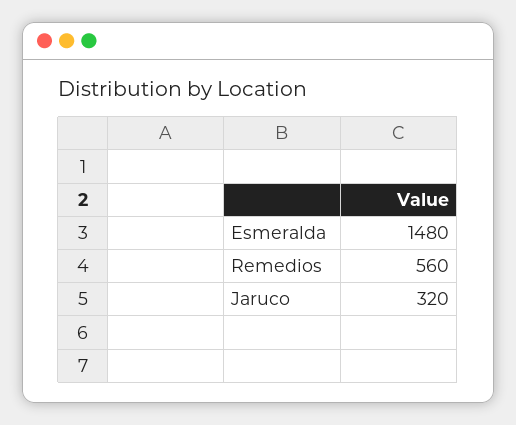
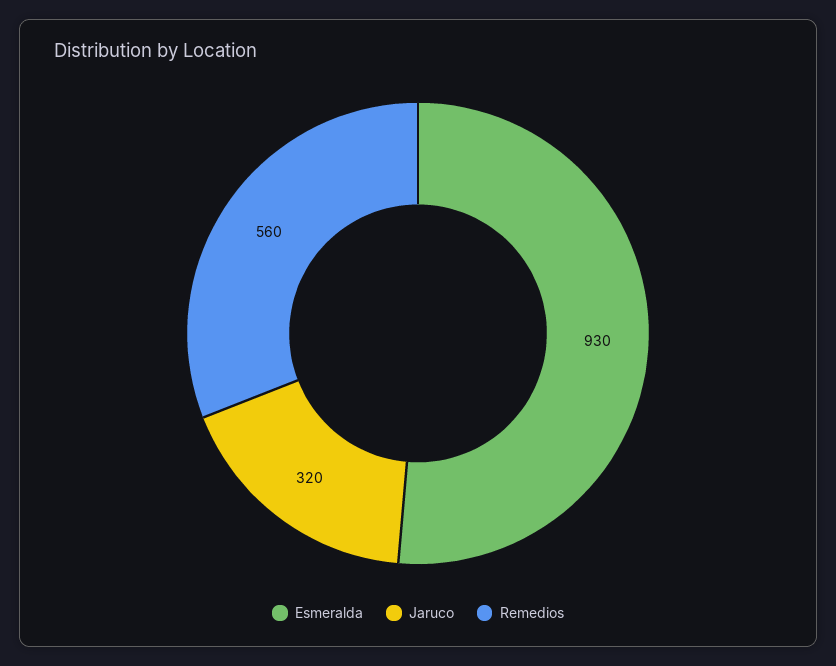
Esmeralda: 1480 -> 930

